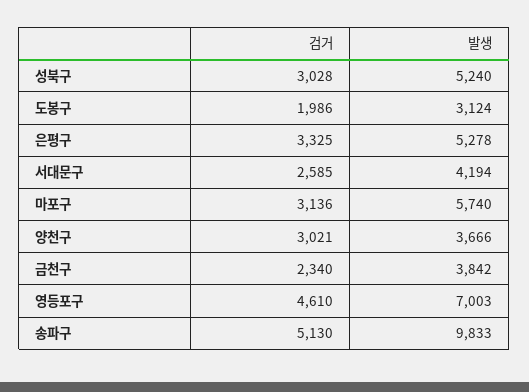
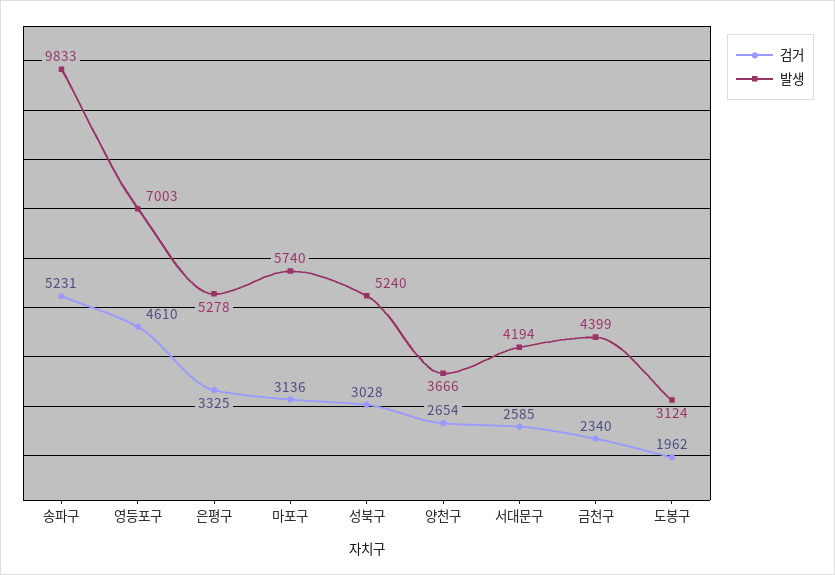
검거, 도봉구: 1986 -> 1962
검거, 양천구: 3021 -> 2654
발생, 금천구: 3842 -> 4399
검거, 송파구: 5130 -> 5231

